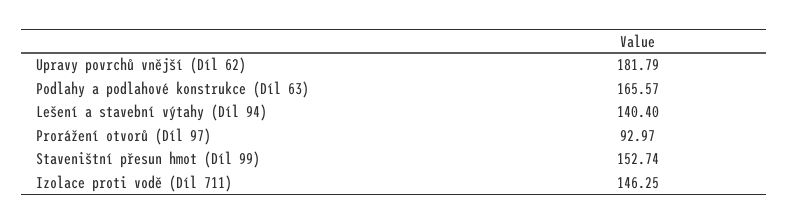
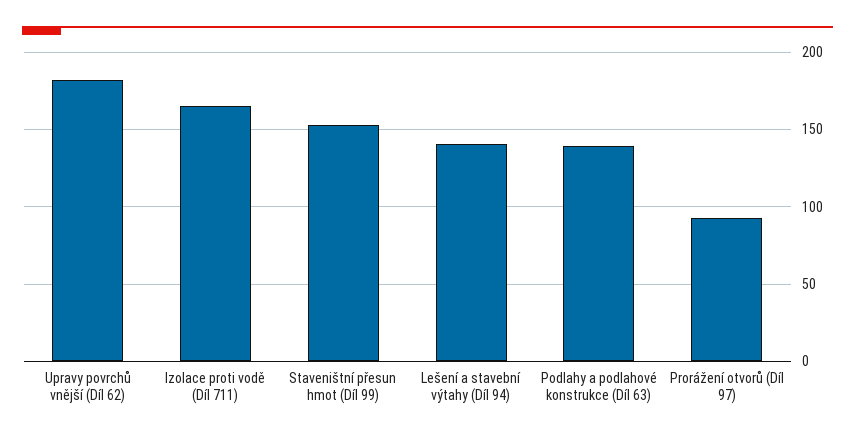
Podlahy a podlahové konstrukce (Díl 63): 165.57 -> 140
Izolace proti vodě (Díl 711): 146.25 -> 165

